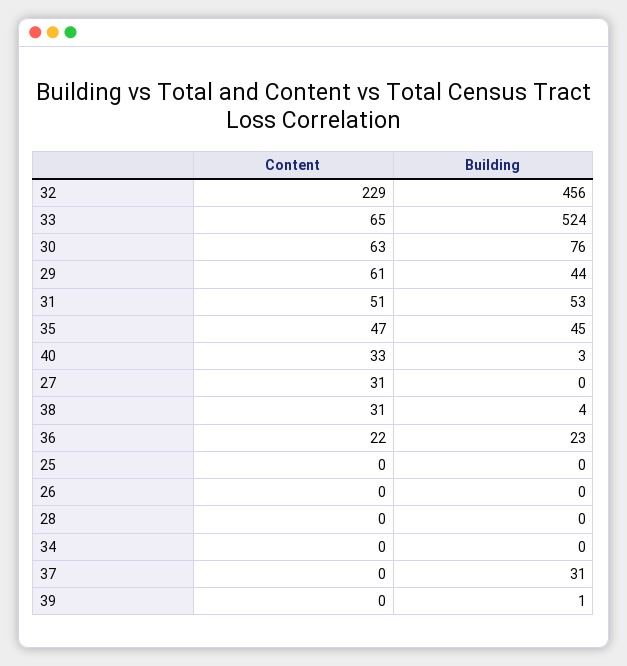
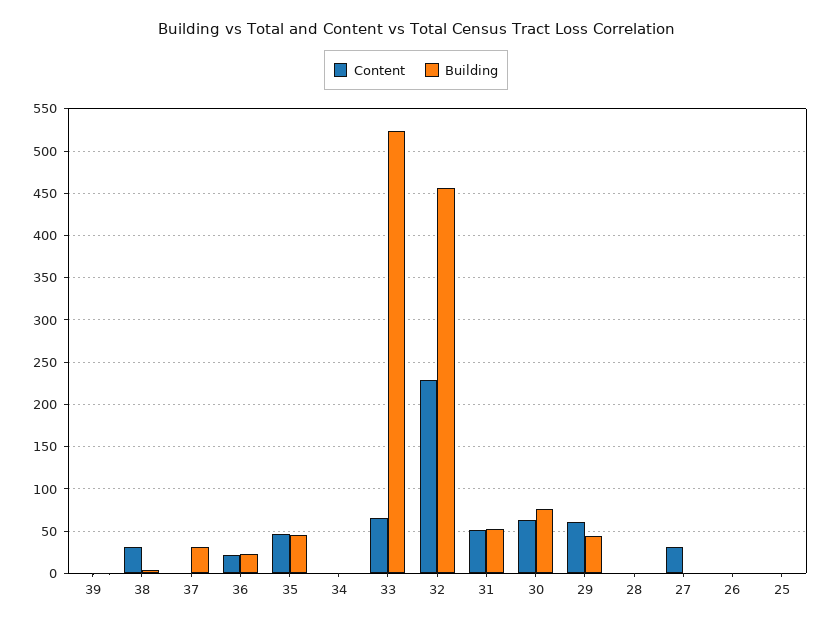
Content, 40: 33 -> none
Building, 40: 3 -> none

